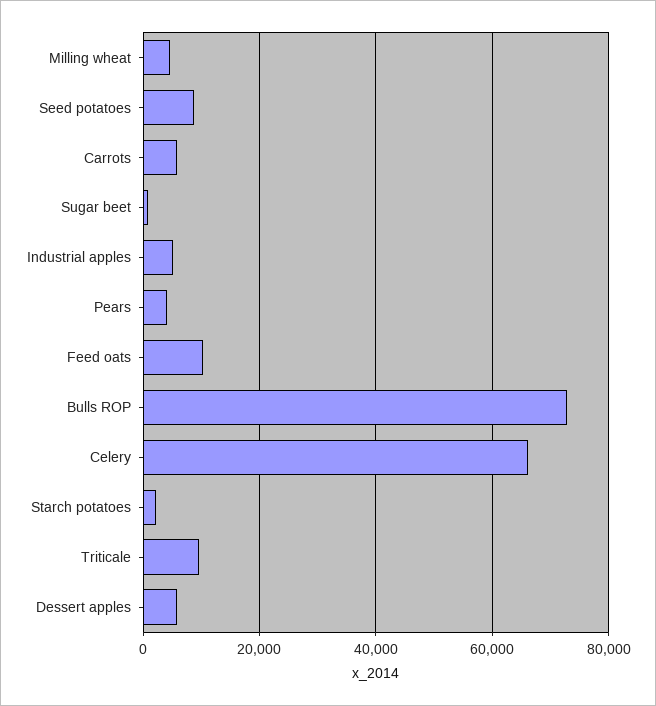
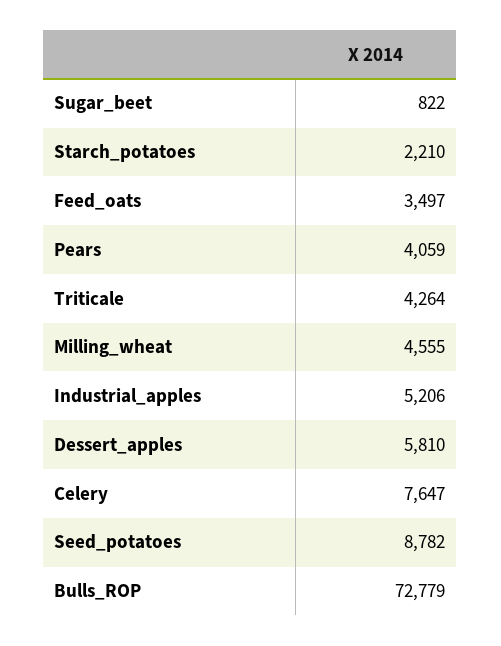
Carrots: 6000 -> none
Feed oats: 10000 -> 3497
Celery: 66000 -> 7647
Triticale: 10000 -> 4264

